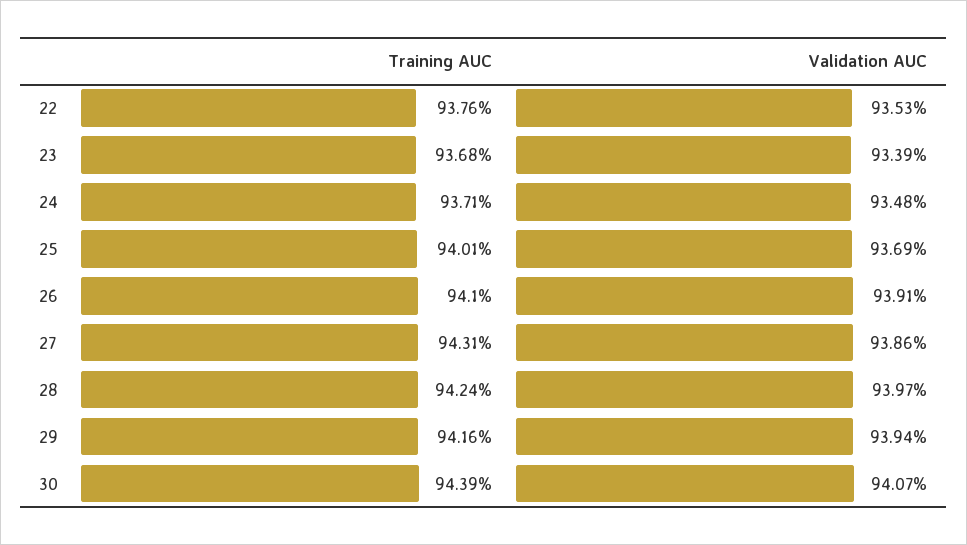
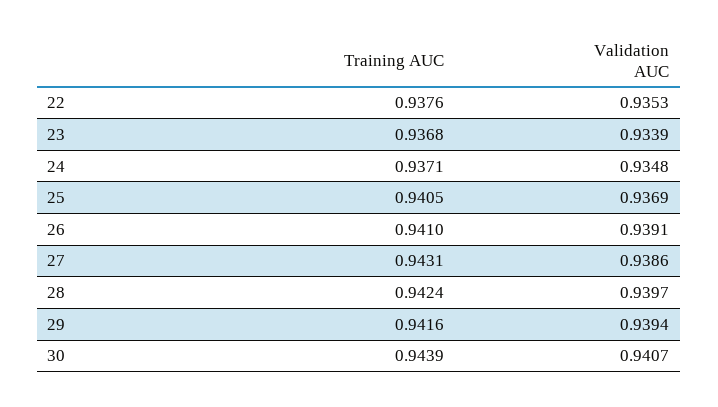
Training AUC, 25: 0.9401 -> 0.9405

